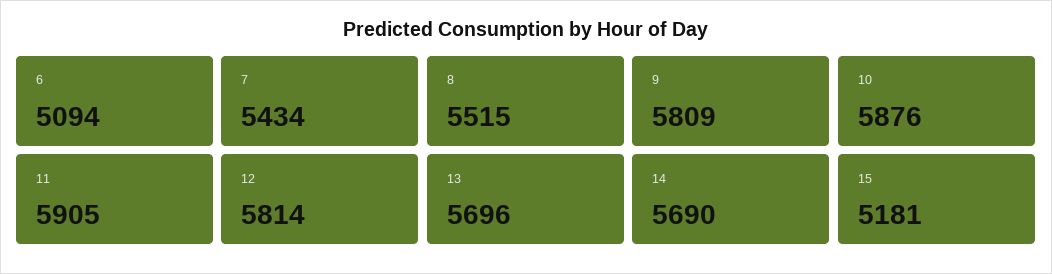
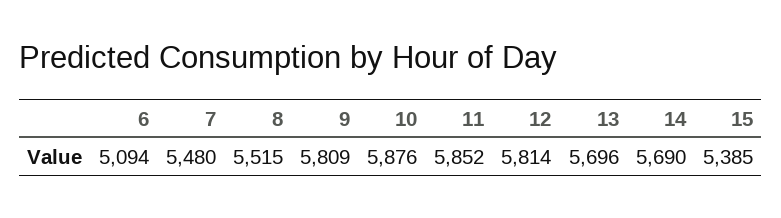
7: 5434 -> 5480
11: 5905 -> 5852
15: 5181 -> 5385

